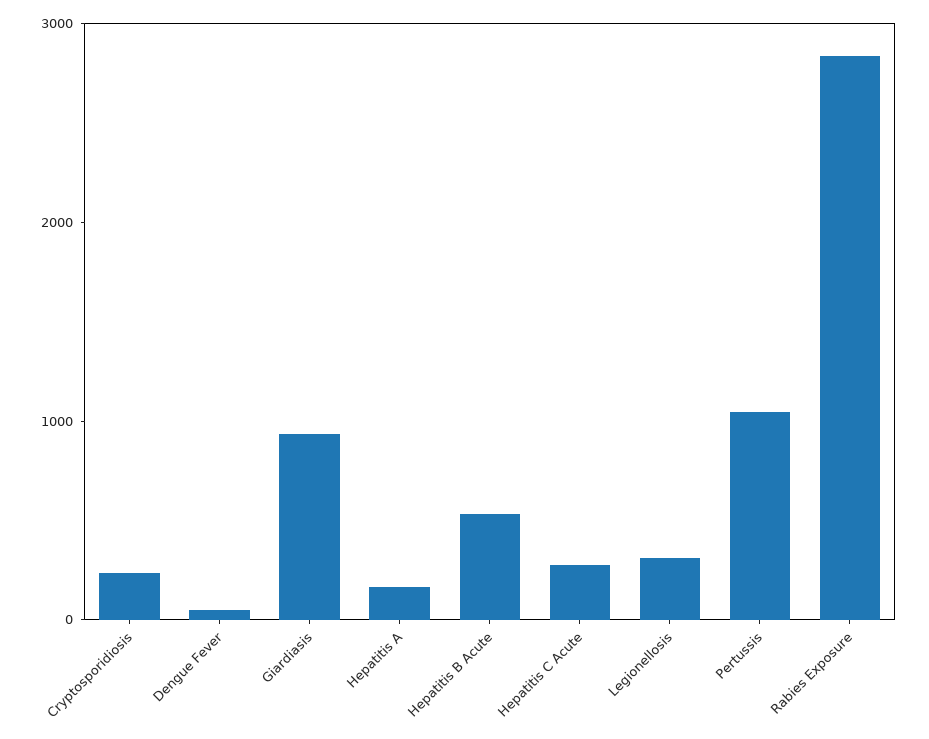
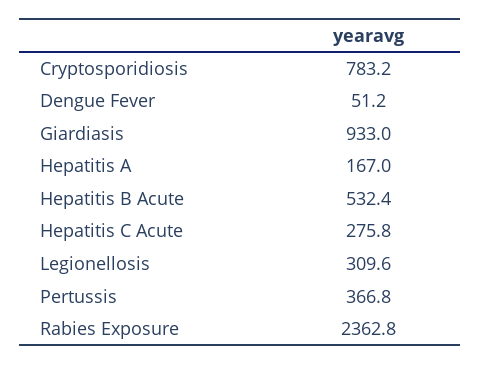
Cryptosporidiosis: 200 -> 783.2
Pertussis: 1000 -> 366.8
Rabies Exposure: 2800 -> 2362.8

